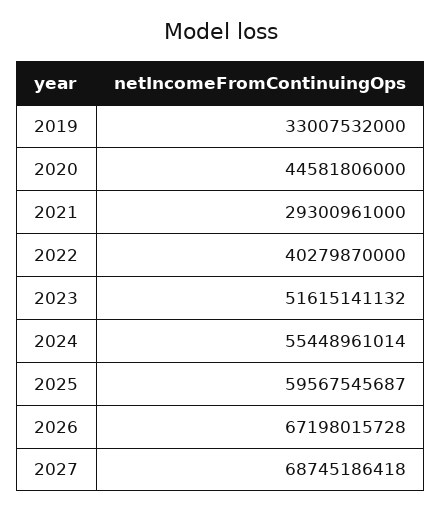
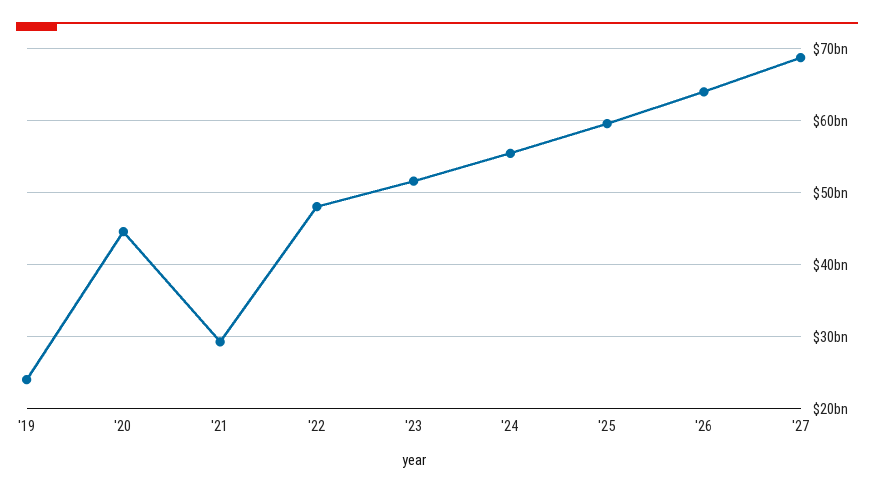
2019: 33007532000 -> 24000000000
2022: 40279870000 -> 48000000000
2026: 67198015728 -> 64000000000

